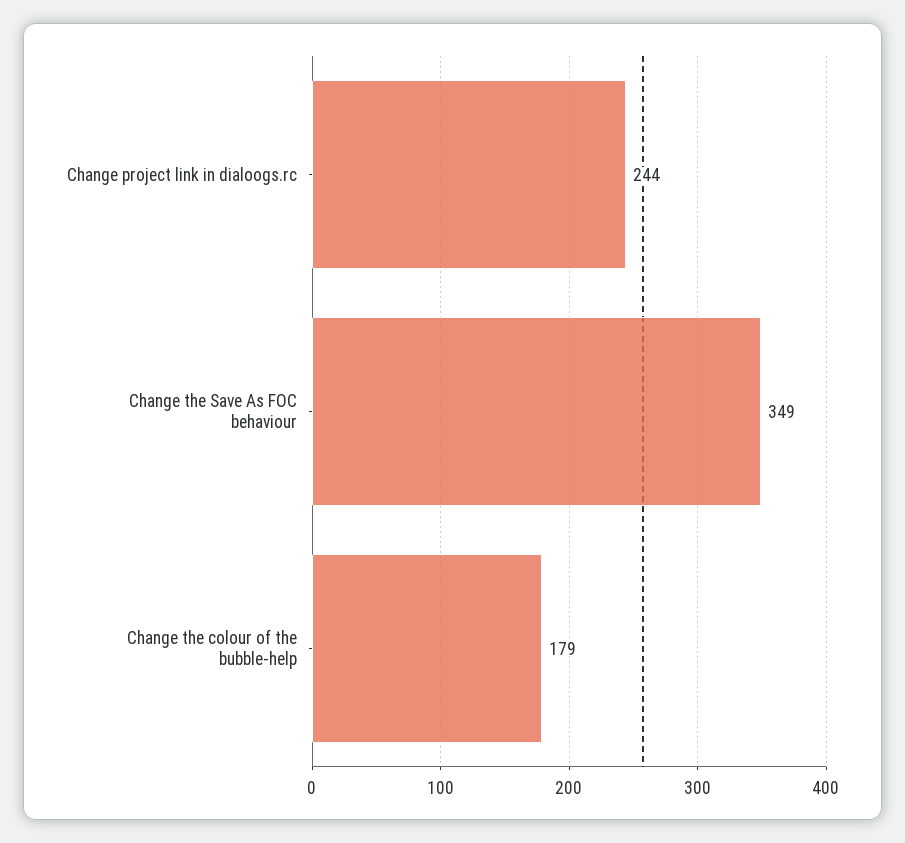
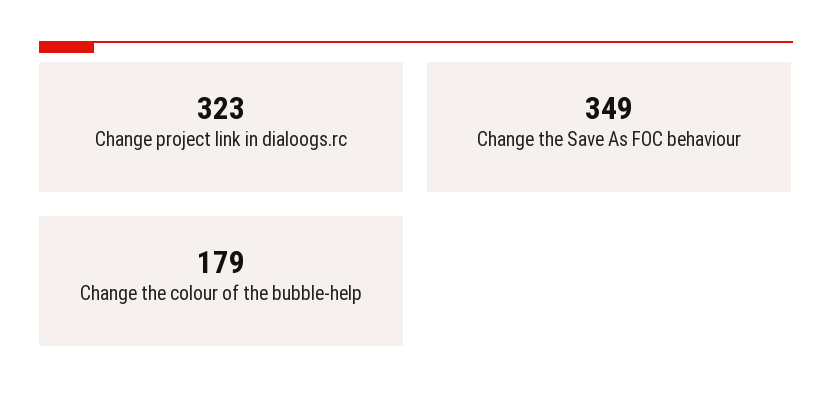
Change project link in dialoogs.rc: 244 -> 323

